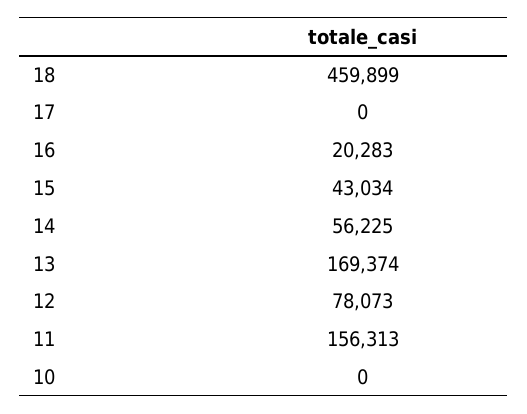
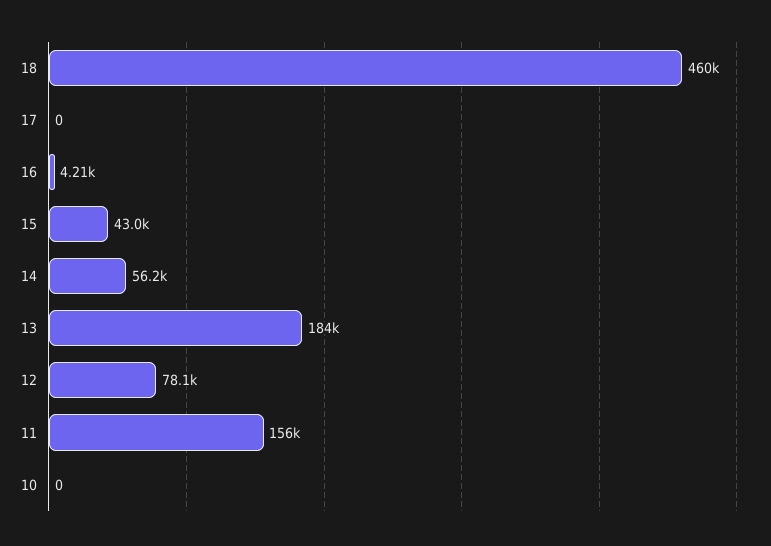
16: 20283 -> 4210
13: 169374 -> 184000

